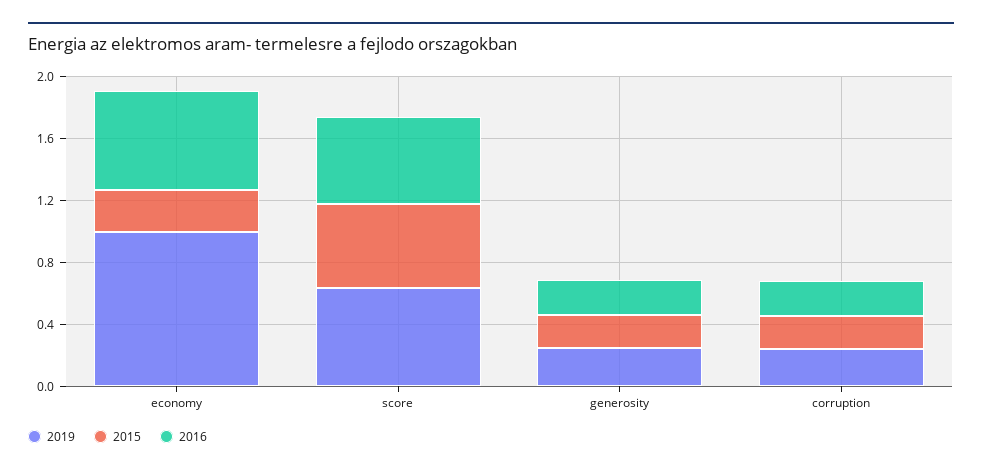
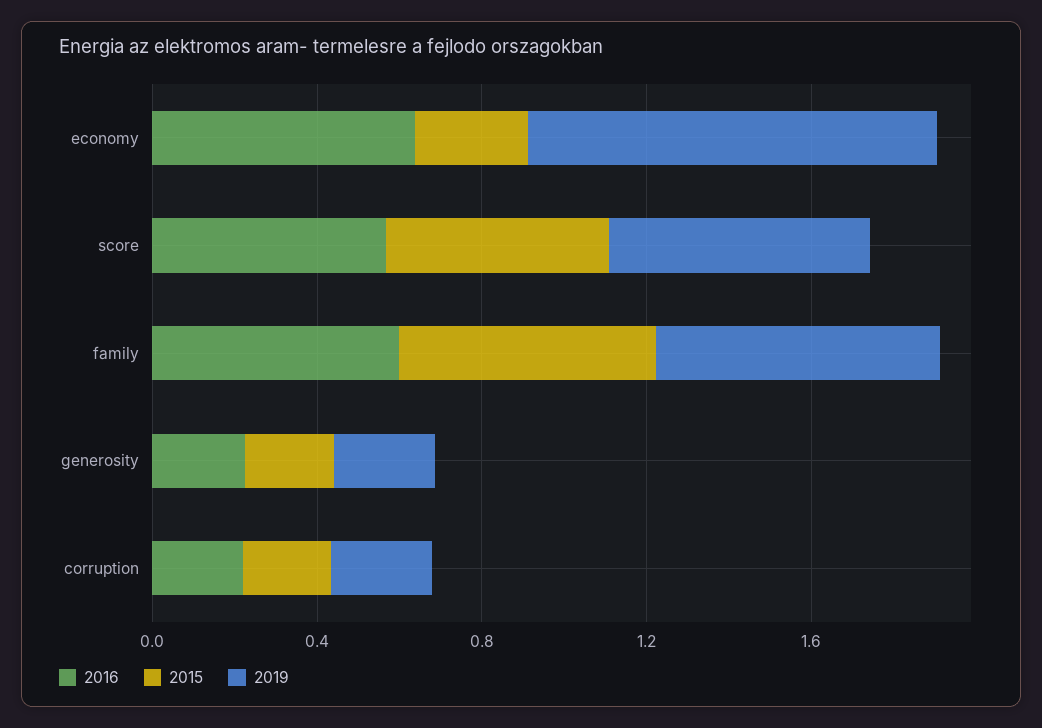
2016, family: none -> 0.6
2015, family: none -> 0.6
2019, family: none -> 0.7

